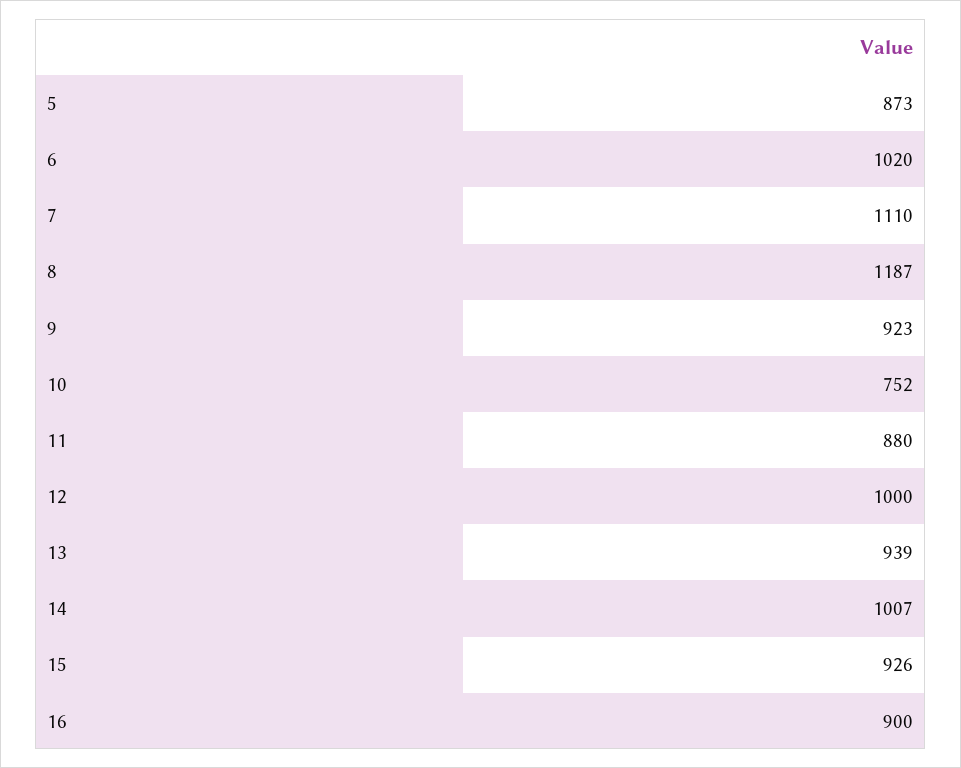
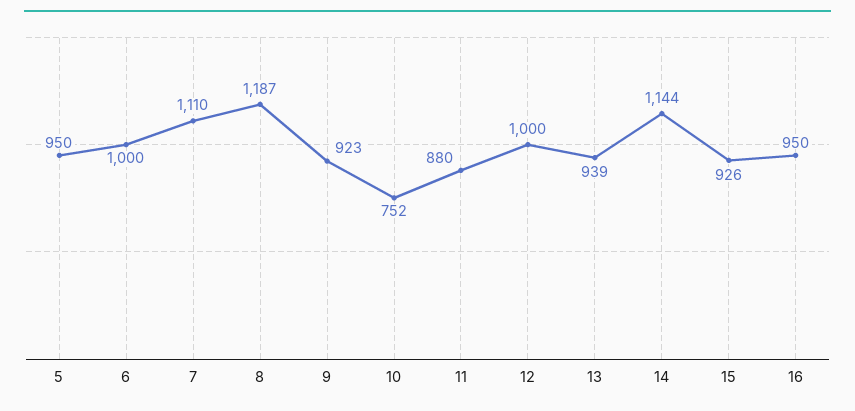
5: 873 -> 950
6: 1020 -> 1000
14: 1007 -> 1144
16: 900 -> 950

